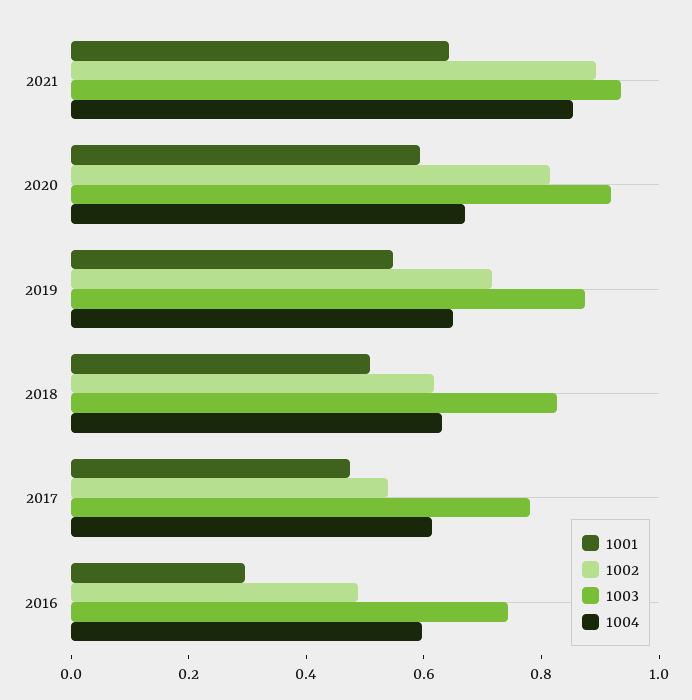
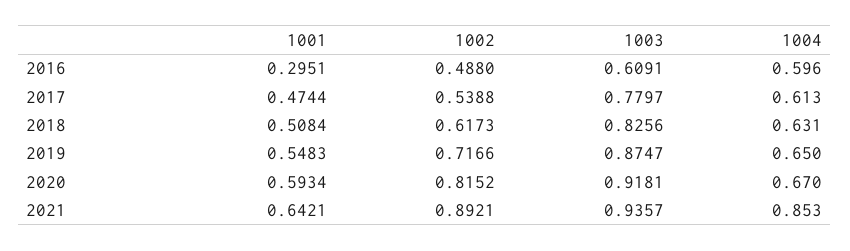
1003, 2016: 0.75 -> 0.6091

